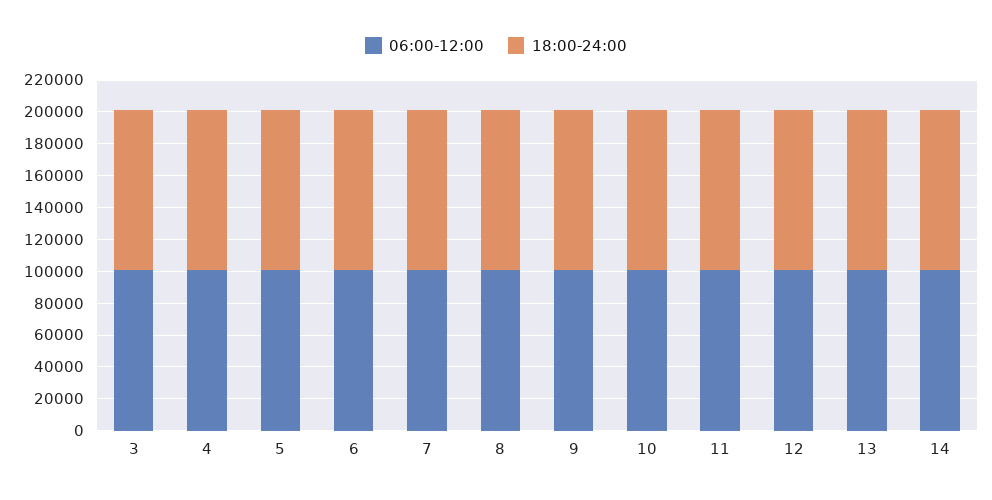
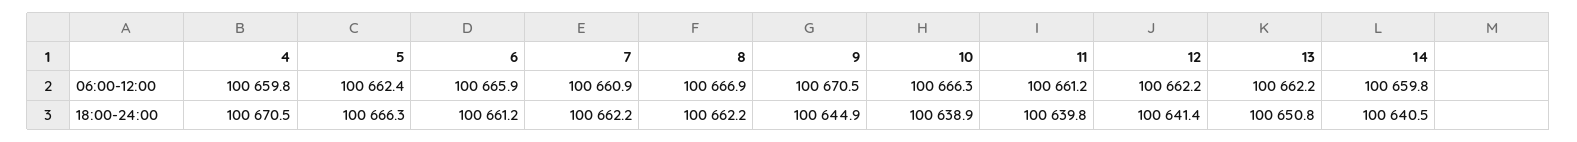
06:00-12:00, 3: 100000 -> none
18:00-24:00, 3: 100000 -> none

